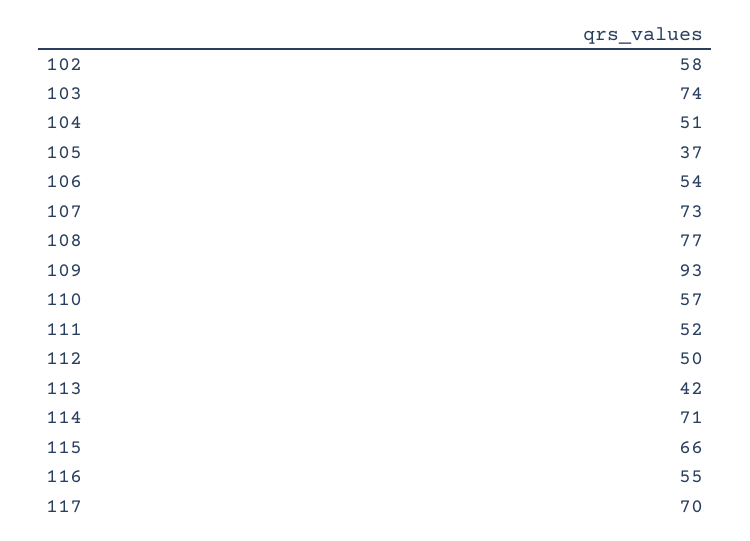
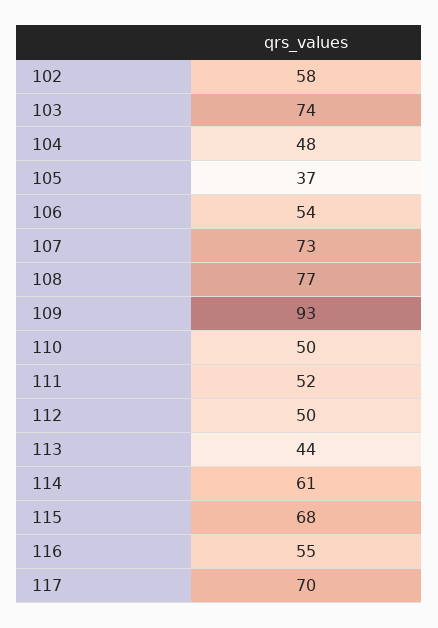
104: 51 -> 48
110: 57 -> 50
113: 42 -> 44
114: 71 -> 61
115: 66 -> 68

